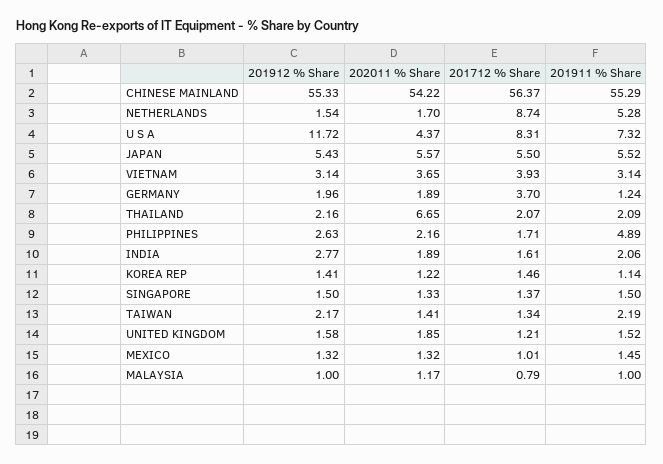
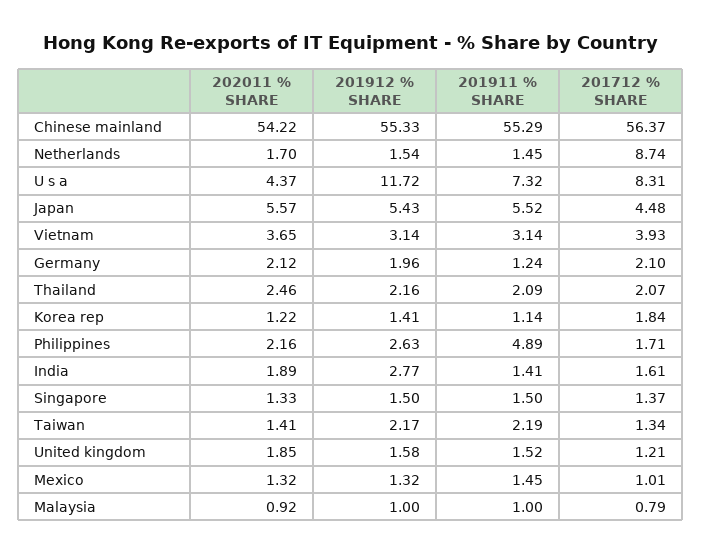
201911 % Share, NETHERLANDS: 5.28 -> 1.45
201712 % Share, JAPAN: 5.5 -> 4.48
202011 % Share, GERMANY: 1.89 -> 2.12
201712 % Share, GERMANY: 3.7 -> 2.1
202011 % Share, THAILAND: 6.65 -> 2.46
201911 % Share, INDIA: 2.06 -> 1.41
201712 % Share, KOREA REP: 1.46 -> 1.84
202011 % Share, MALAYSIA: 1.17 -> 0.92

